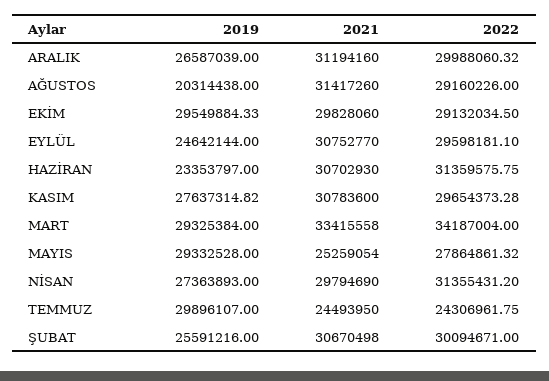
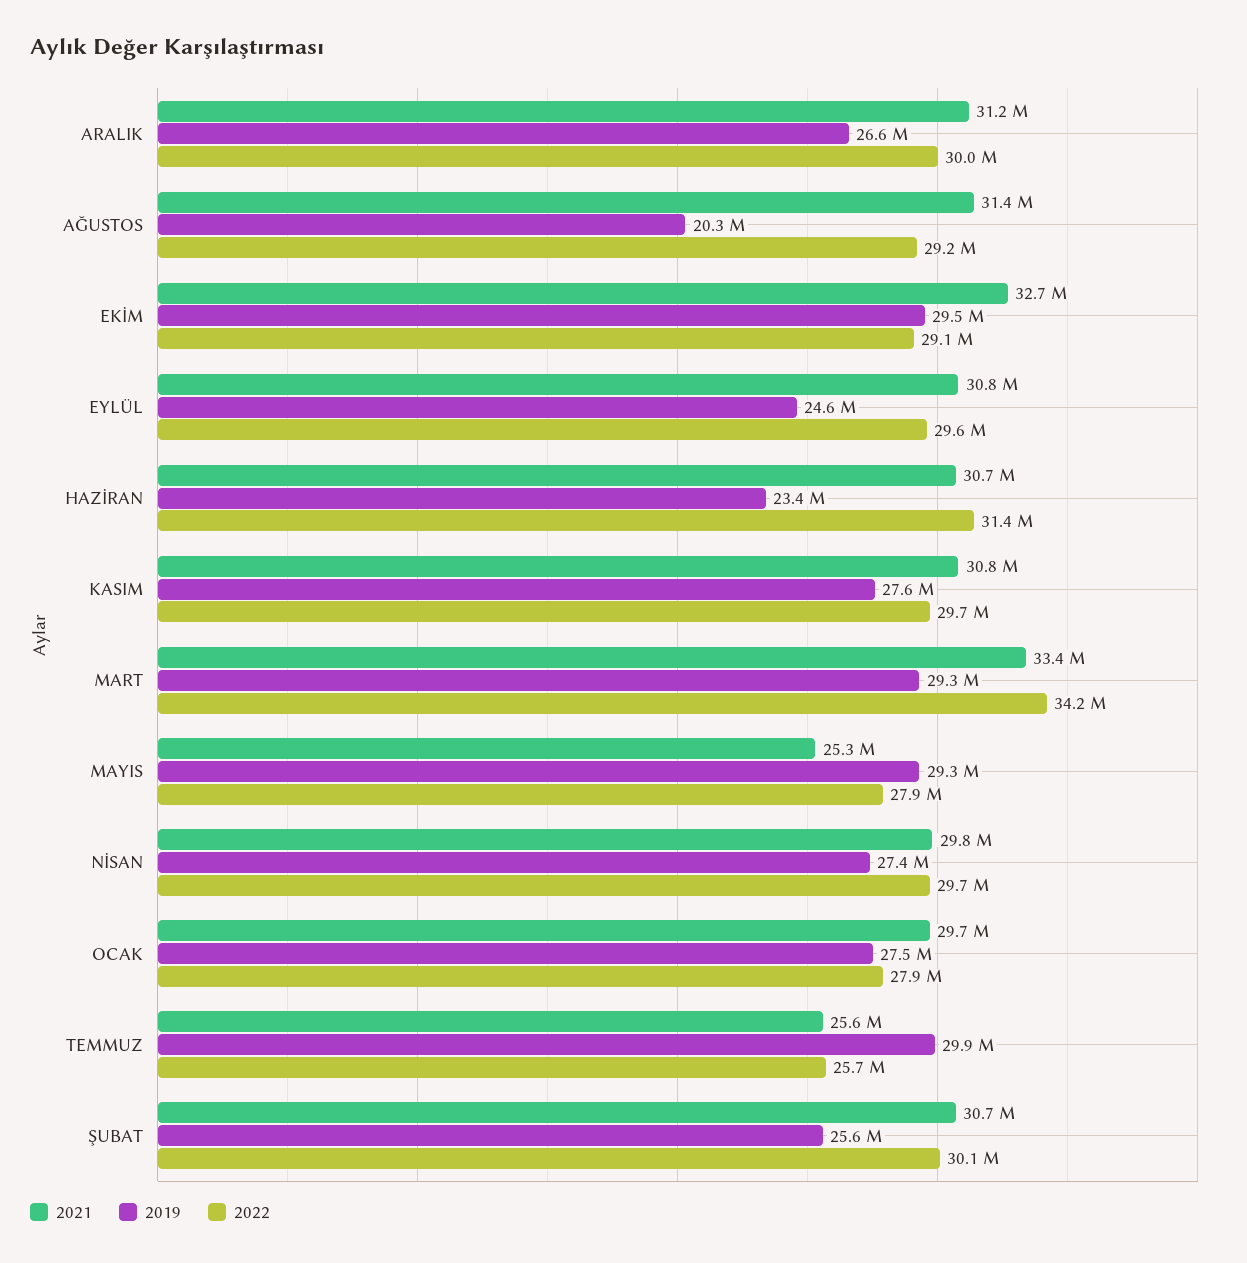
2021, EKİM: 29828060 -> 32700000
2022, NİSAN: 31355431.2 -> 29700000
2021, TEMMUZ: 24493950 -> 25600000
2022, TEMMUZ: 24306961.75 -> 25700000
2021, OCAK: none -> 29700000
2019, OCAK: none -> 27500000
2022, OCAK: none -> 27900000

